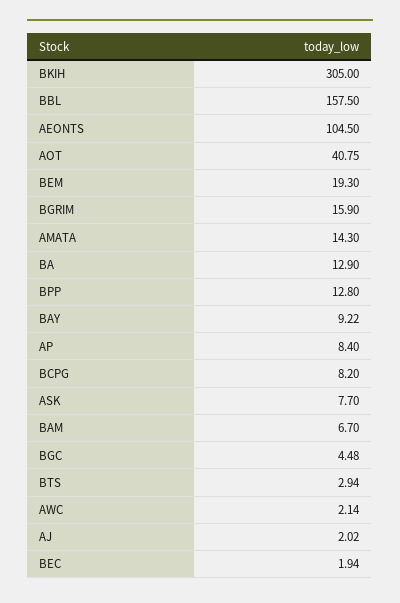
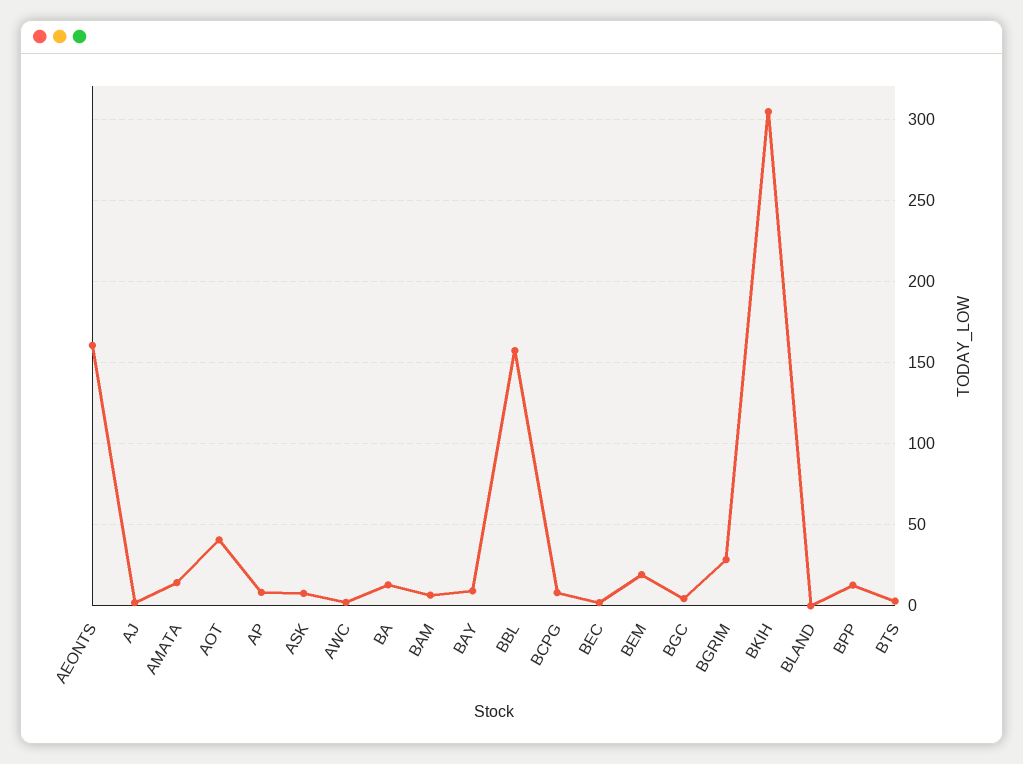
AEONTS: 104.5 -> 160
BGRIM: 15.9 -> 30
BLAND: none -> 0

